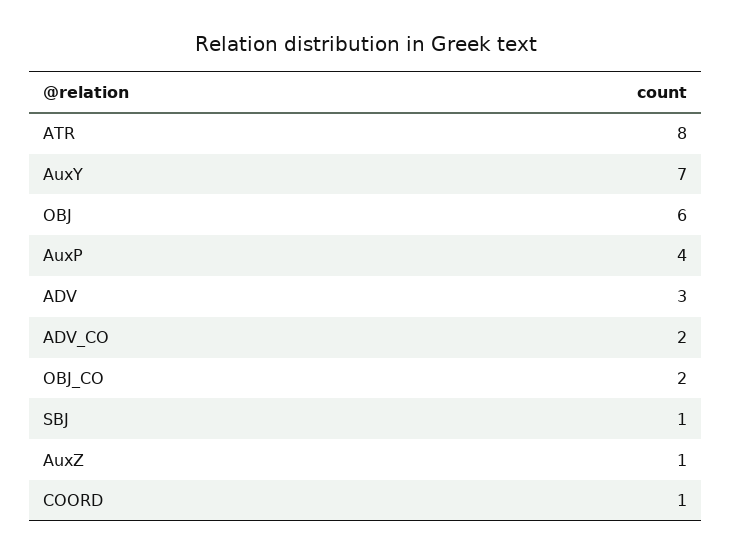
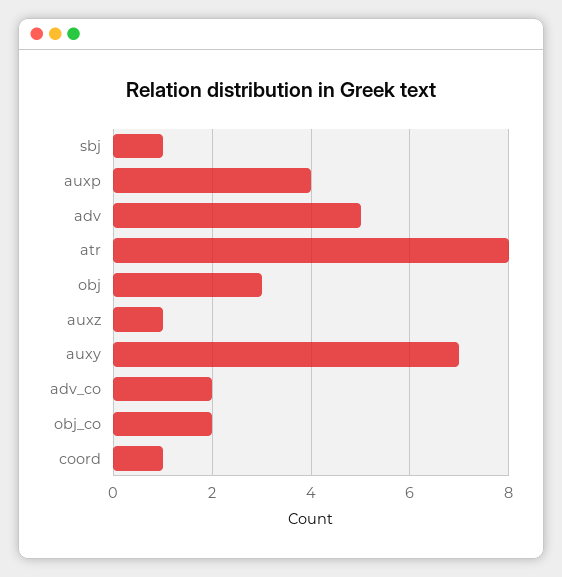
OBJ: 6 -> 3
ADV: 3 -> 5

